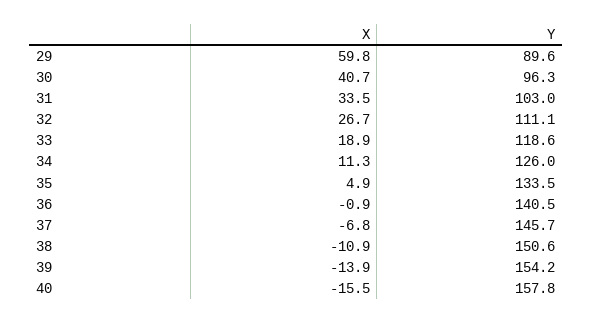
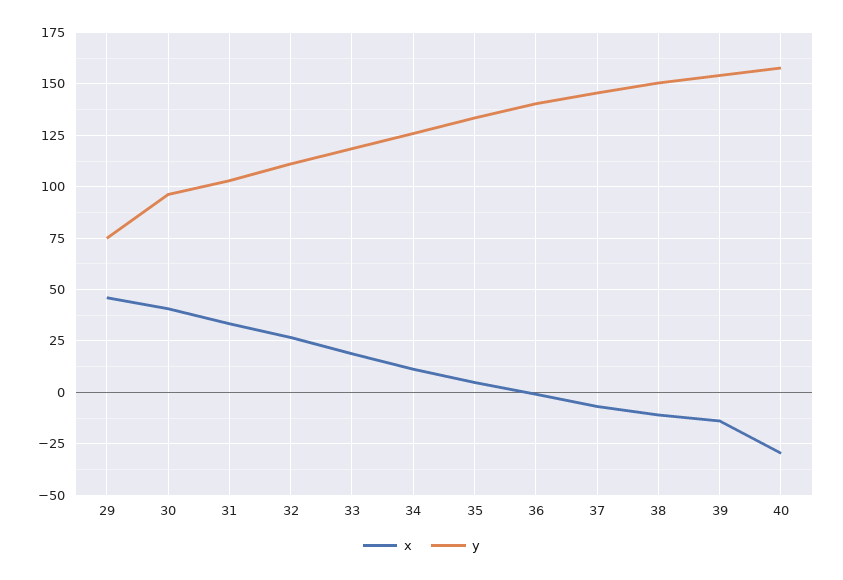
X, 29: 59.8 -> 45
Y, 29: 89.6 -> 75
X, 40: -15.5 -> -30

